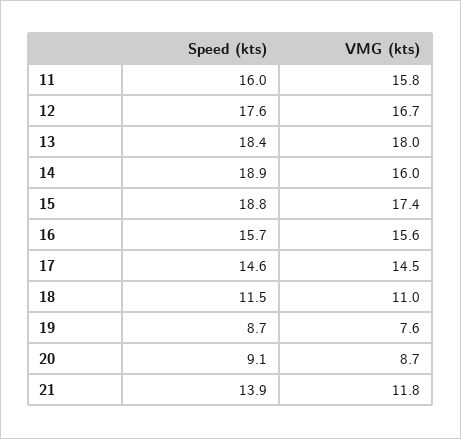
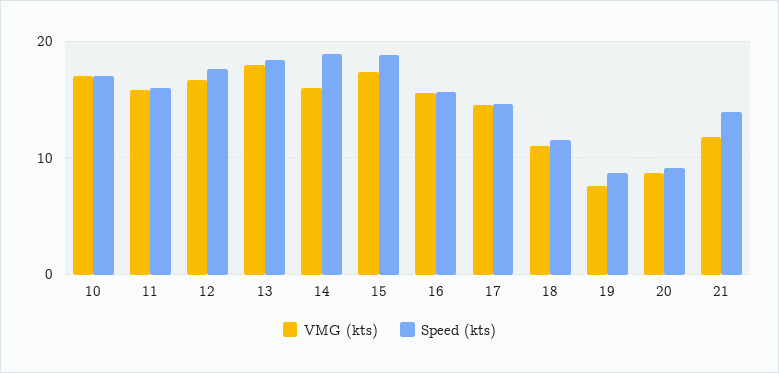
VMG (kts), 10: none -> 17
Speed (kts), 10: none -> 17

